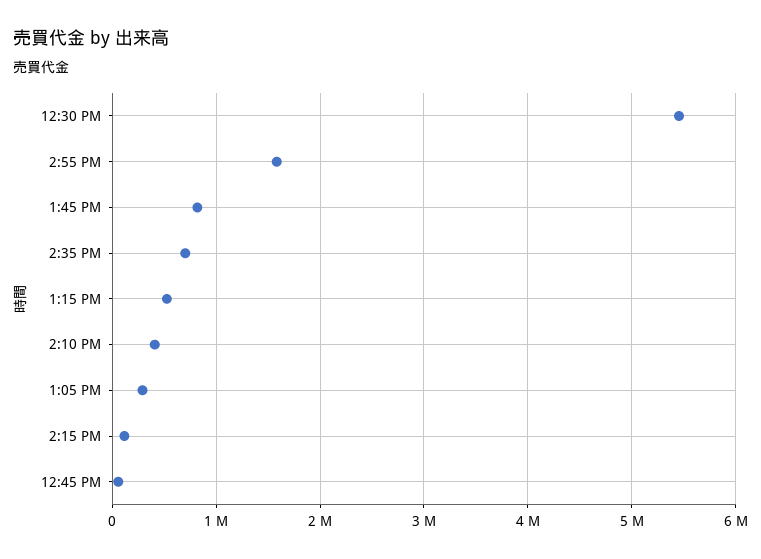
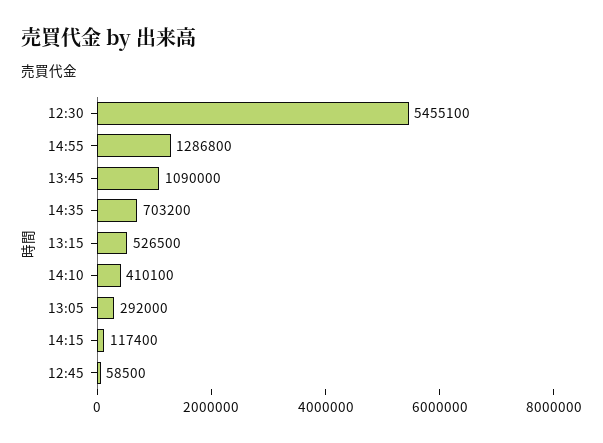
2:55 PM: 1600000 -> 1286800
1:45 PM: 800000 -> 1090000

